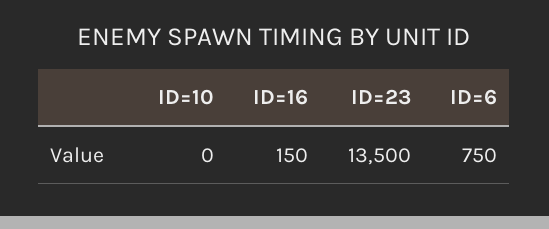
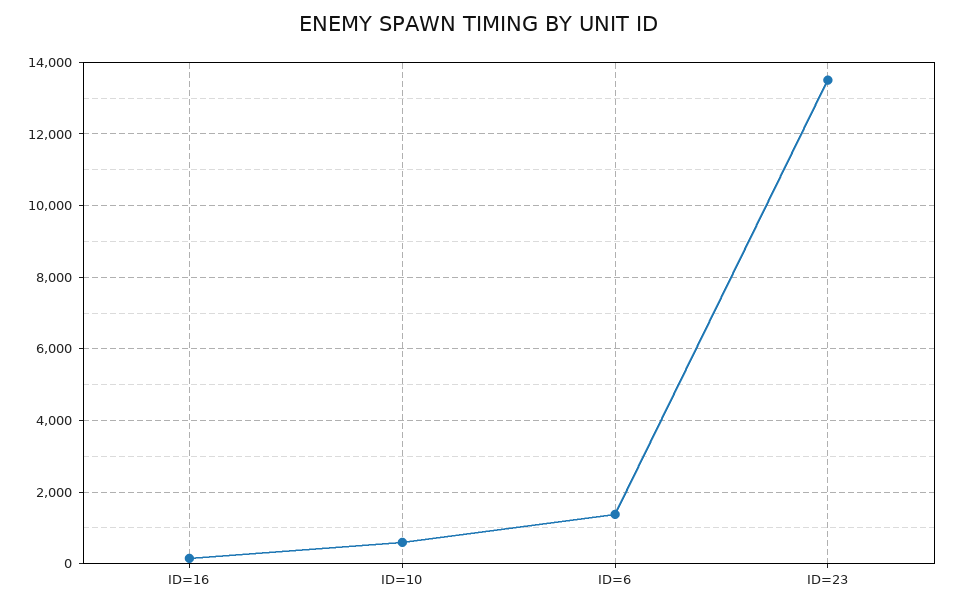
ID=10: 0 -> 600
ID=6: 750 -> 1400

